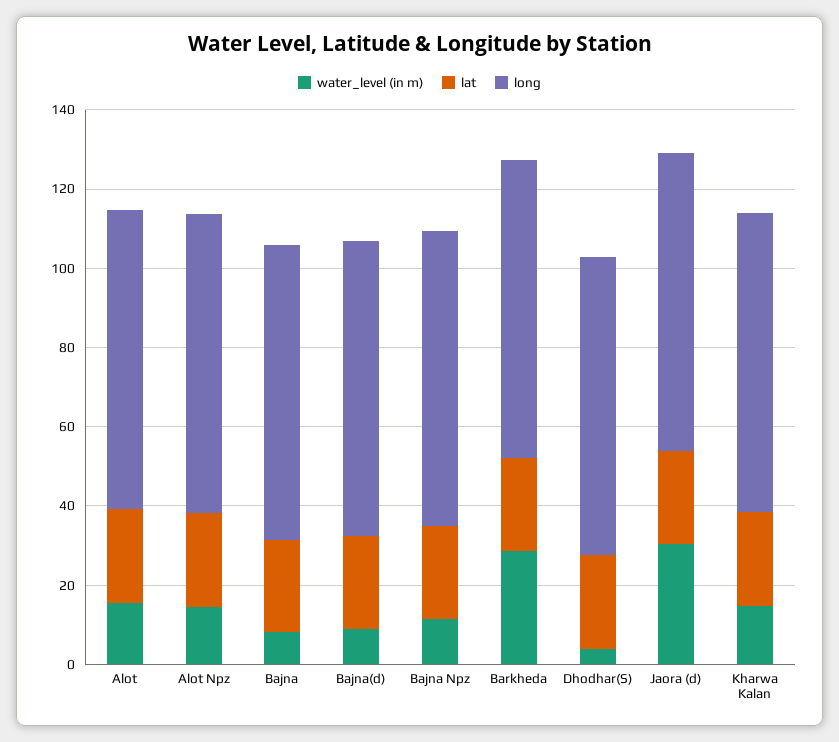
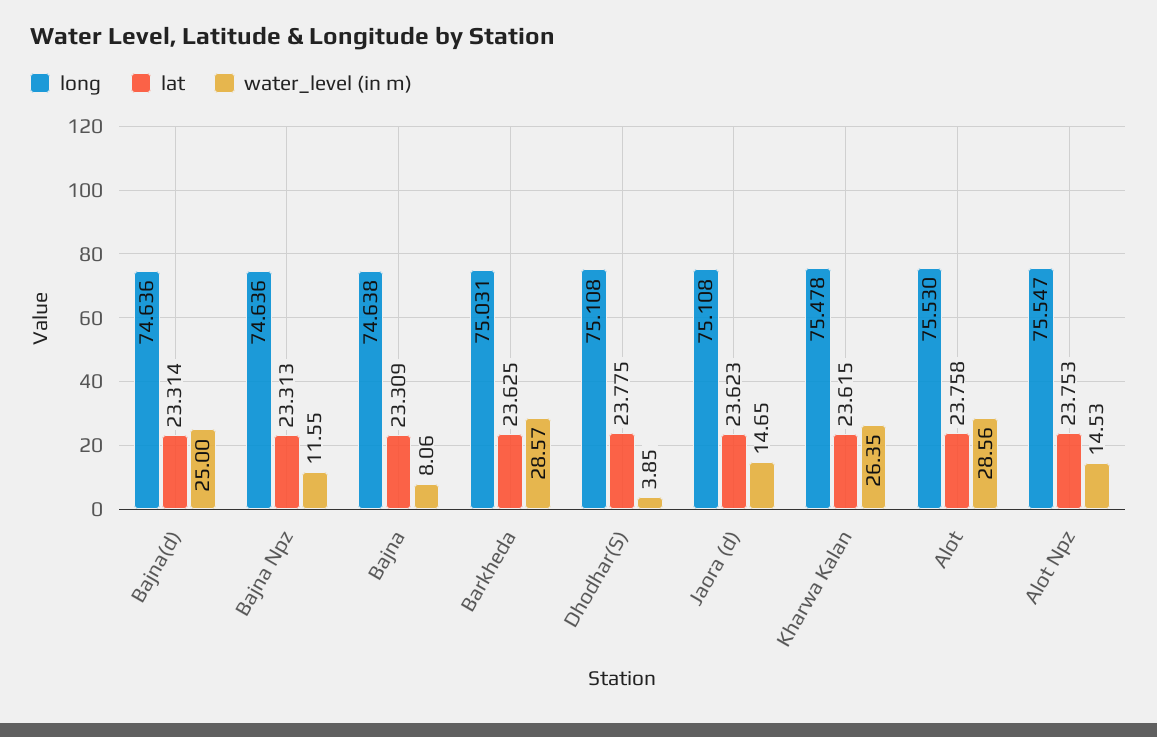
water_level (in m), Alot: 15 -> 28.56
water_level (in m), Bajna(d): 10 -> 25
water_level (in m), Jaora (d): 30 -> 14.65
water_level (in m), Kharwa Kalan: 15 -> 26.35

